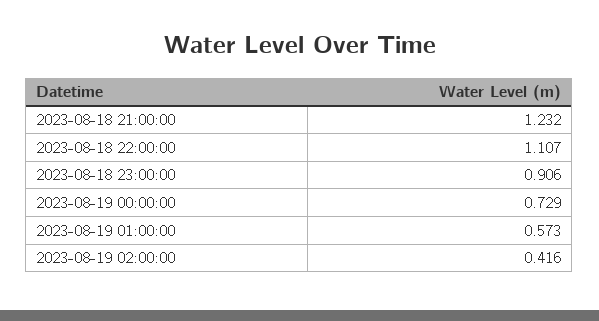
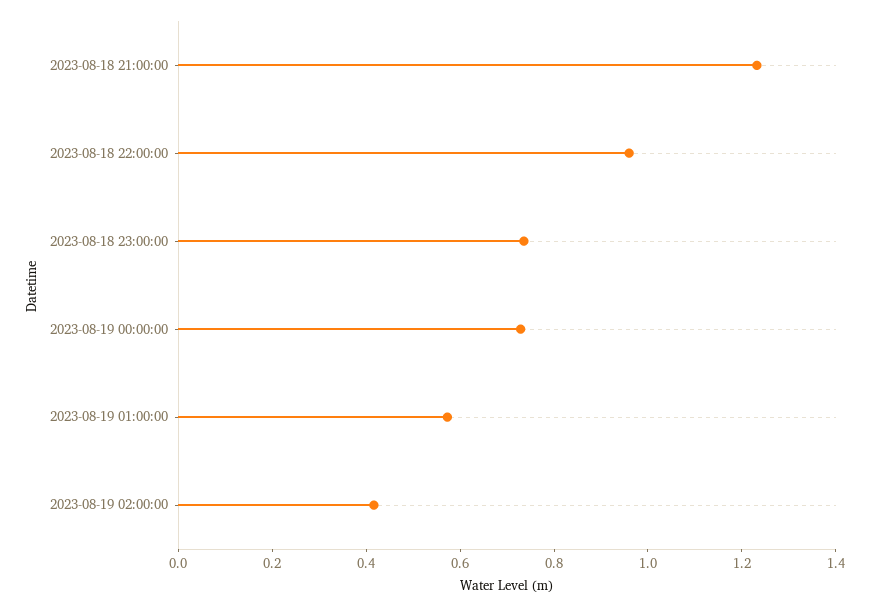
2023-08-18 22:00:00: 1.107 -> 0.95
2023-08-18 23:00:00: 0.906 -> 0.75

